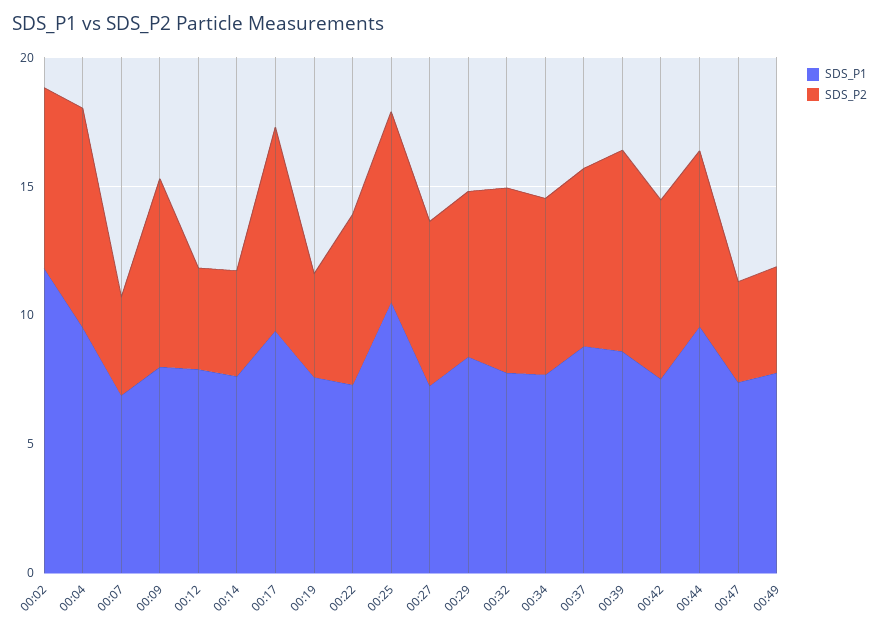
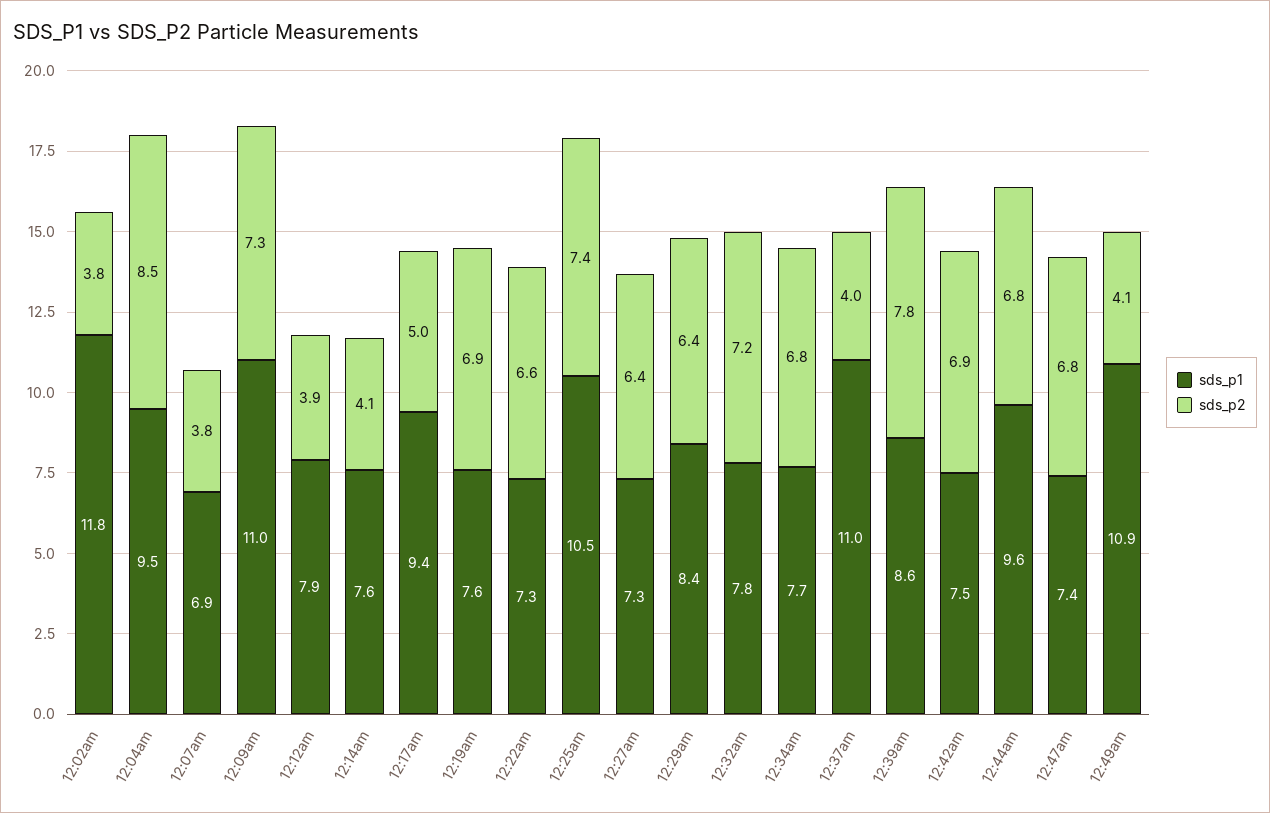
SDS_P2, 00:02: 7 -> 3.8
SDS_P1, 00:09: 8 -> 11
SDS_P2, 00:17: 8 -> 5
SDS_P2, 00:19: 4 -> 6.9
SDS_P1, 00:37: 9 -> 11
SDS_P2, 00:37: 7 -> 4
SDS_P2, 00:47: 4 -> 6.8
SDS_P1, 00:49: 8 -> 10.9

